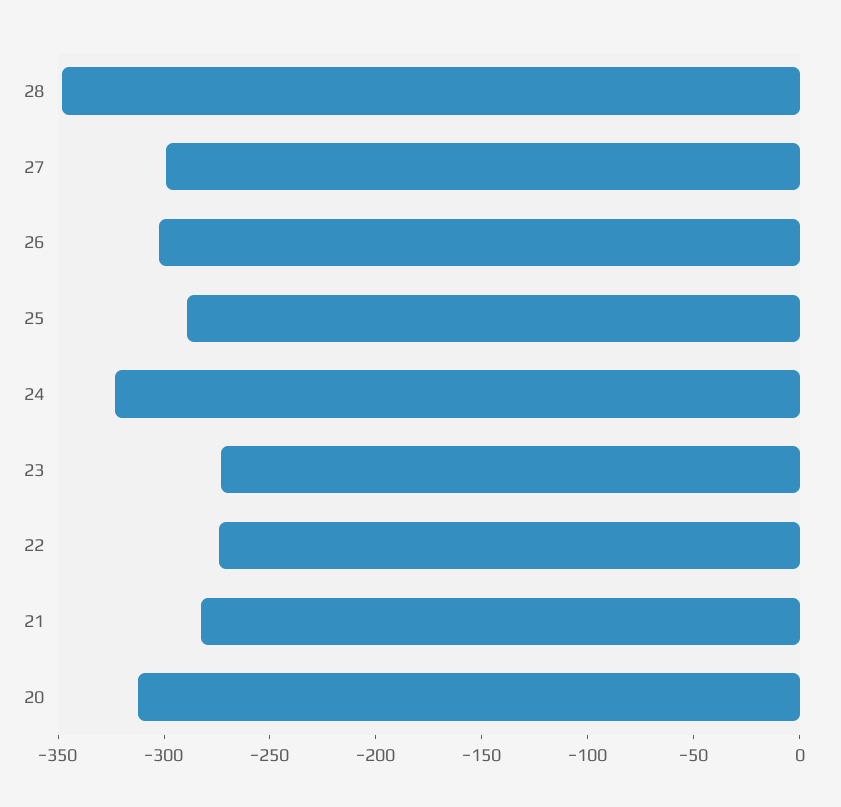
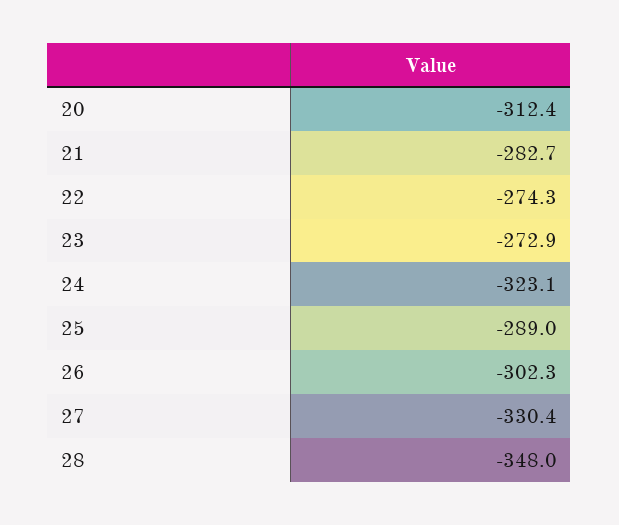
27: -300 -> -330.4

